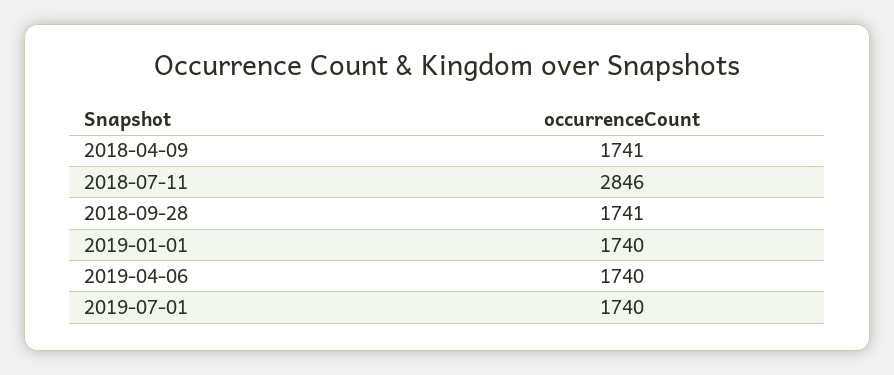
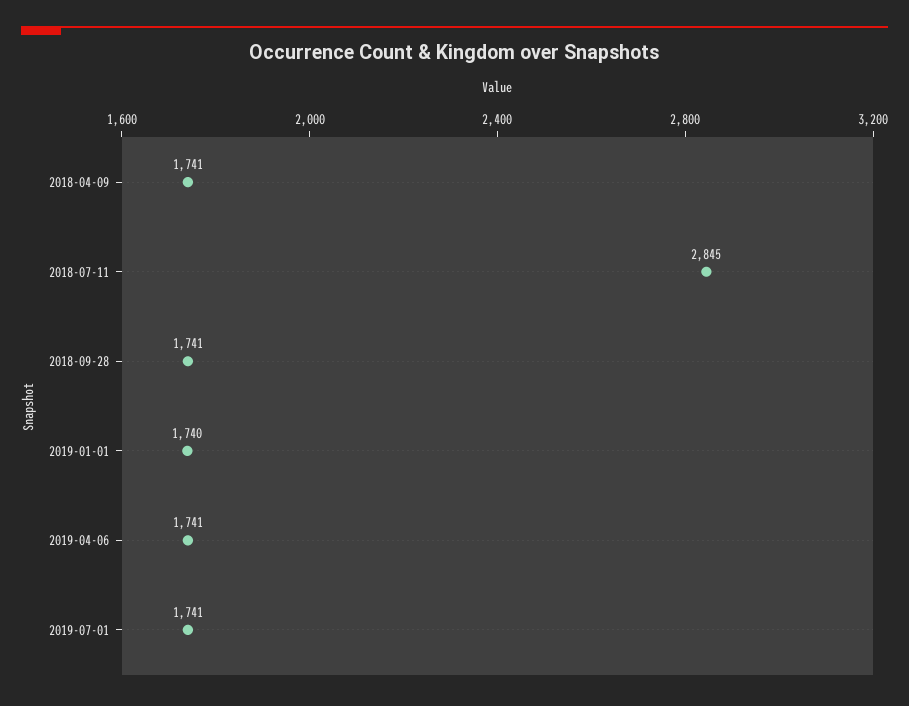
2018-07-11: 2846 -> 2845
2019-04-06: 1740 -> 1741
2019-07-01: 1740 -> 1741

